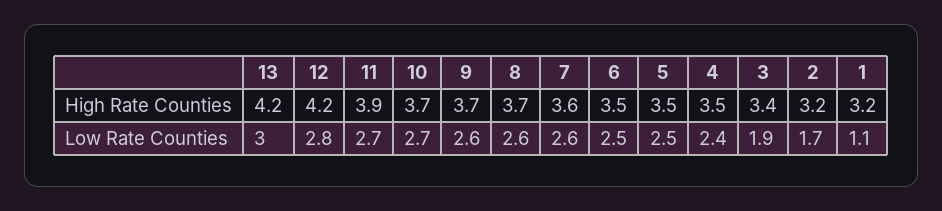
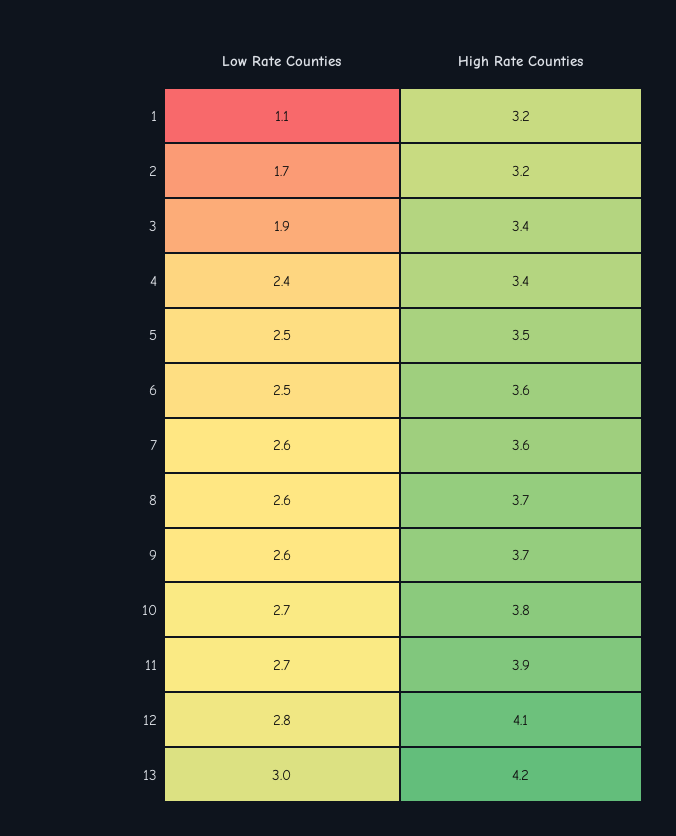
12, High Rate Counties: 4.2 -> 4.1
10, High Rate Counties: 3.7 -> 3.8
6, High Rate Counties: 3.5 -> 3.6
4, High Rate Counties: 3.5 -> 3.4

